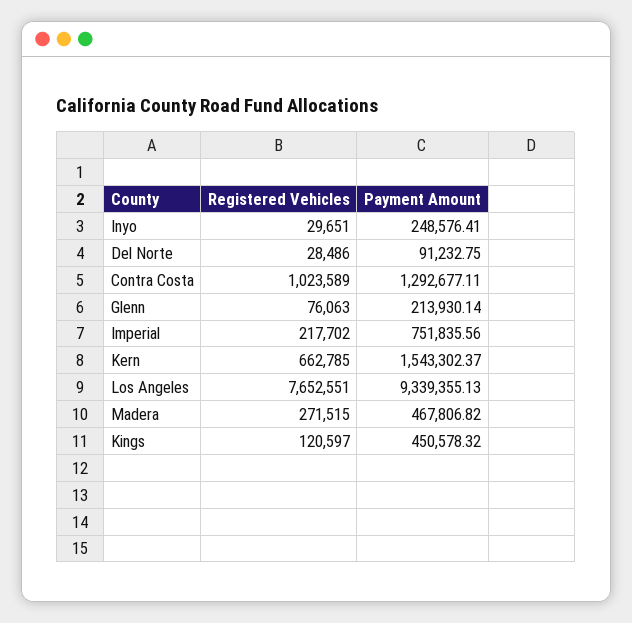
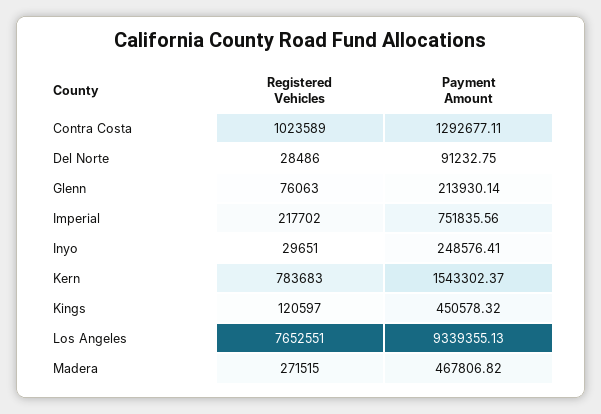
Registered Vehicles, Kern: 662785 -> 783683

